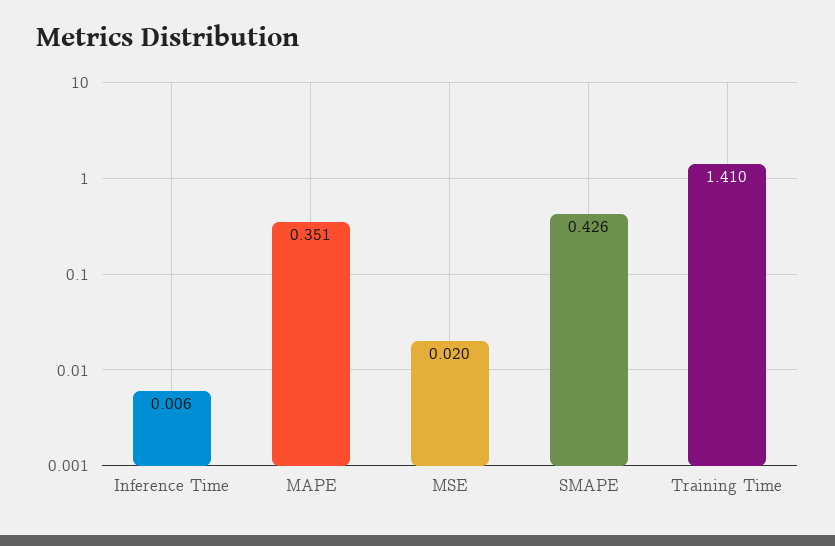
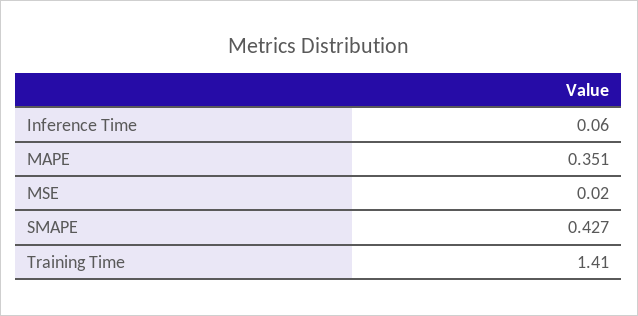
Inference Time: 0.006 -> 0.06
SMAPE: 0.426 -> 0.427

